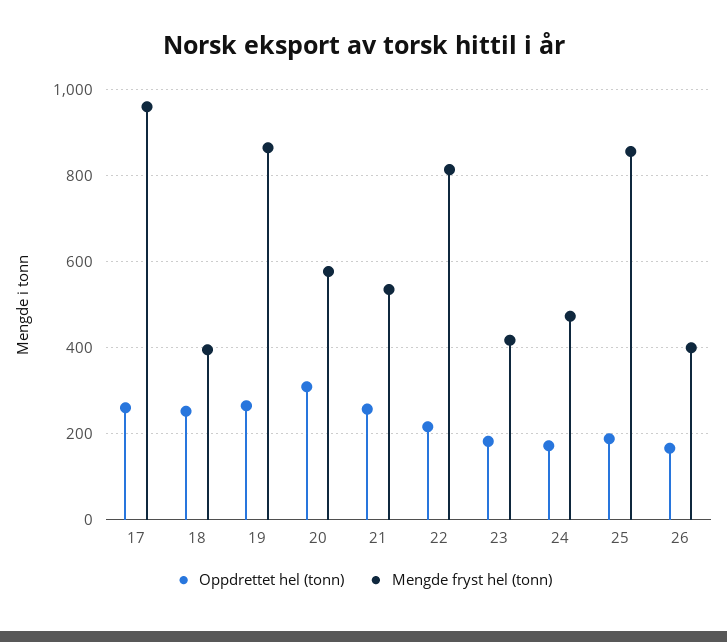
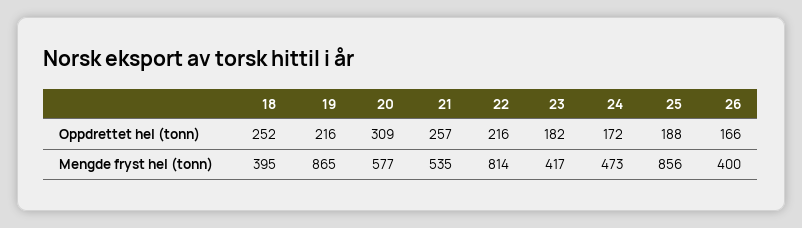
Oppdrettet hel (tonn), 17: 260 -> none
Mengde fryst hel (tonn), 17: 960 -> none
Oppdrettet hel (tonn), 19: 260 -> 216

